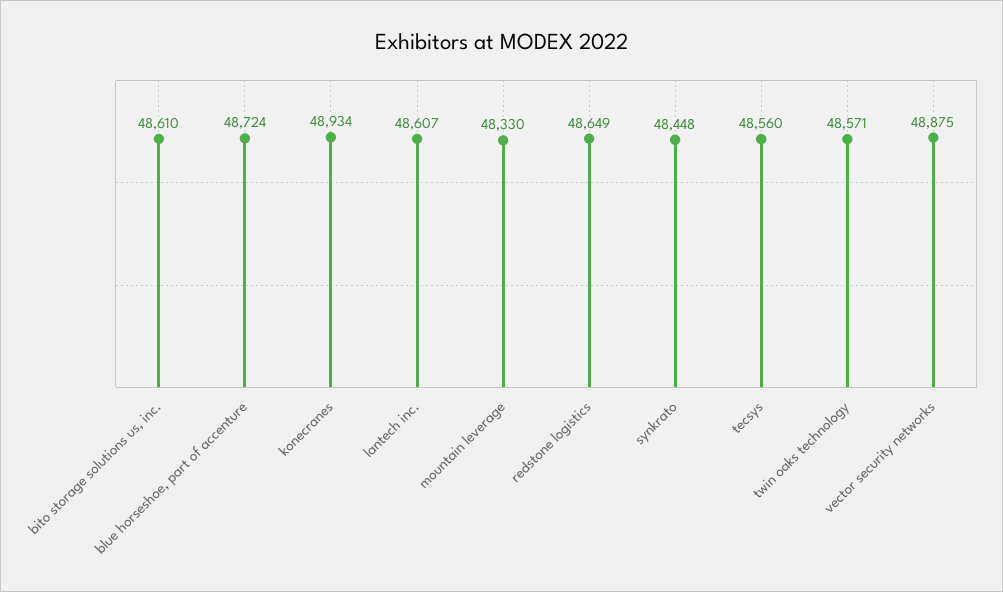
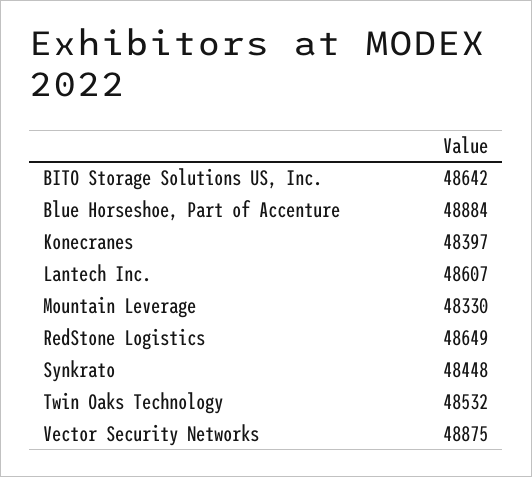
bito storage solutions us, inc.: 48610 -> 48642
blue horseshoe, part of accenture: 48724 -> 48884
konecranes: 48934 -> 48397
tecsys: 48560 -> none
twin oaks technology: 48571 -> 48532

